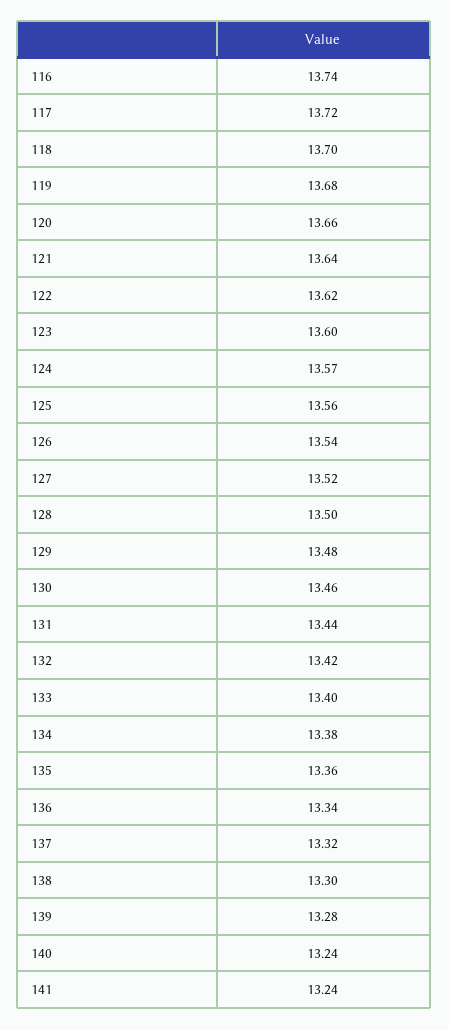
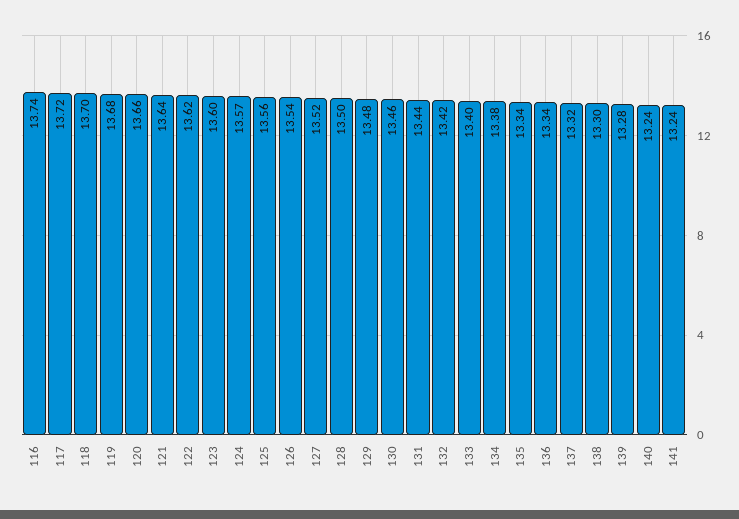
135: 13.36 -> 13.34

